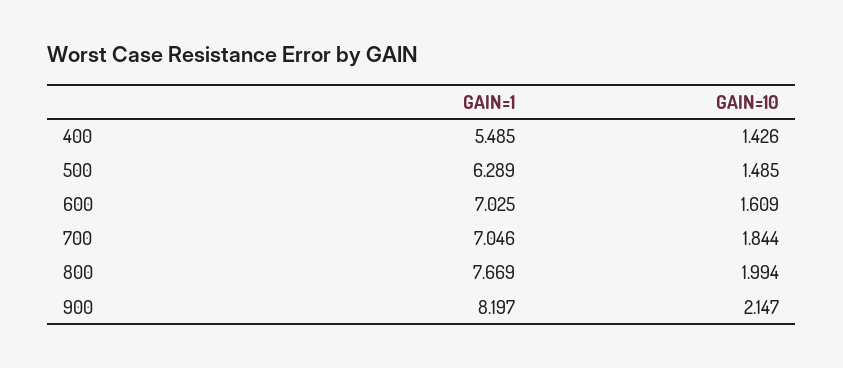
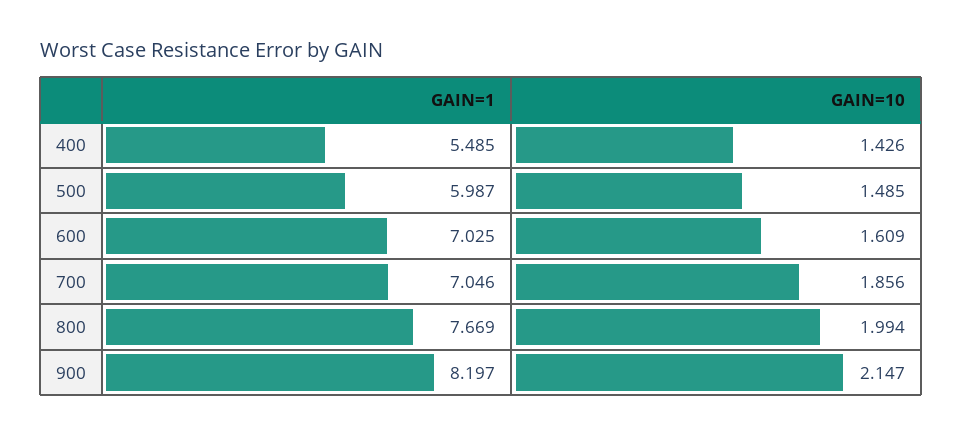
GAIN=1, 500: 6.289 -> 5.987
GAIN=10, 700: 1.844 -> 1.856

